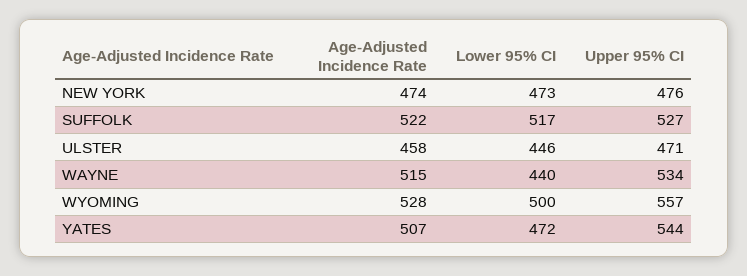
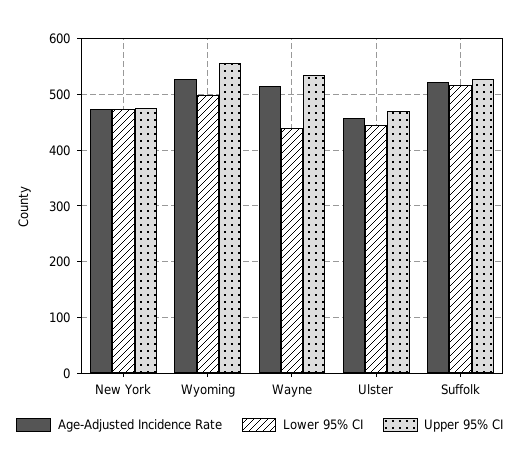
Age-Adjusted Incidence Rate, YATES: 507 -> none
Lower 95% CI, YATES: 472 -> none
Upper 95% CI, YATES: 544 -> none

